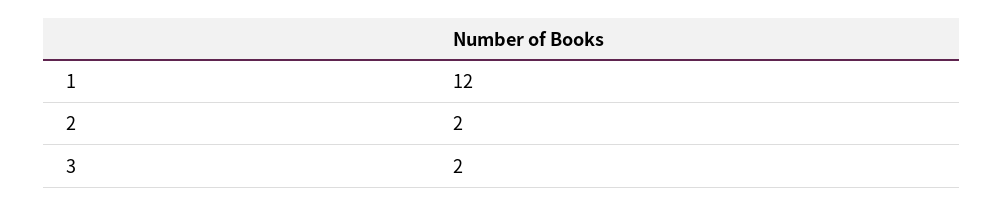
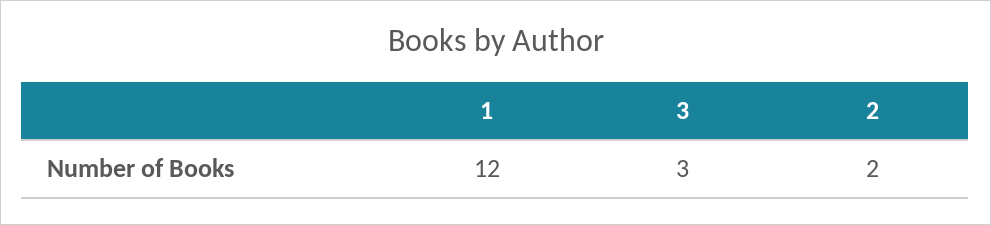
3: 2 -> 3

